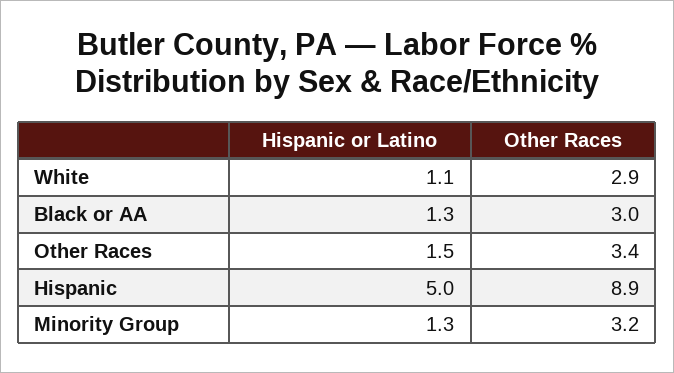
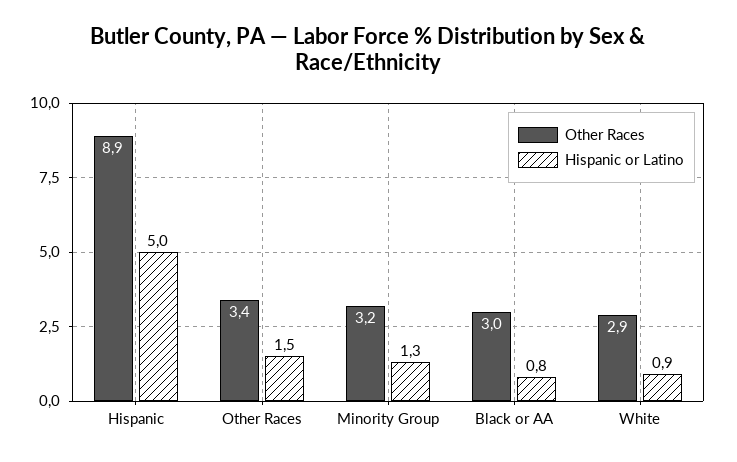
Hispanic or Latino, White: 1.1 -> 0.9
Hispanic or Latino, Black or AA: 1.3 -> 0.8

